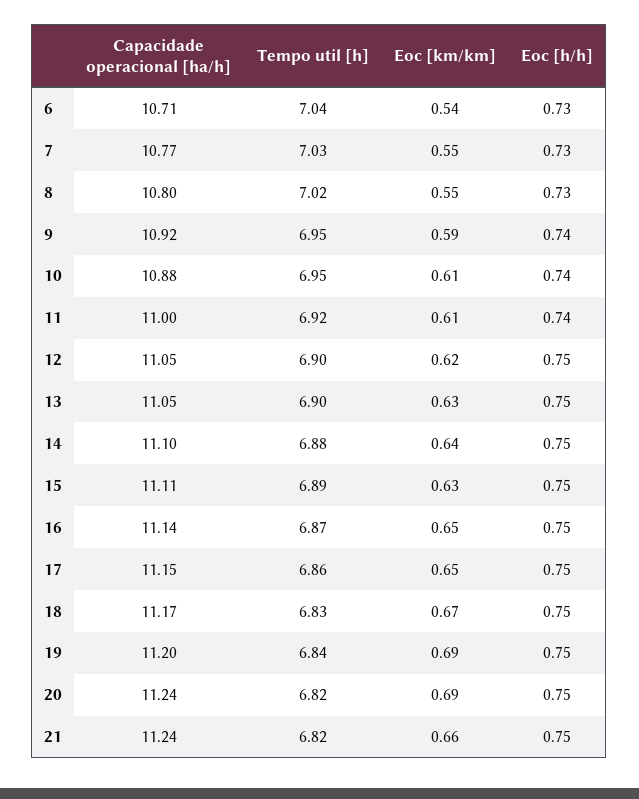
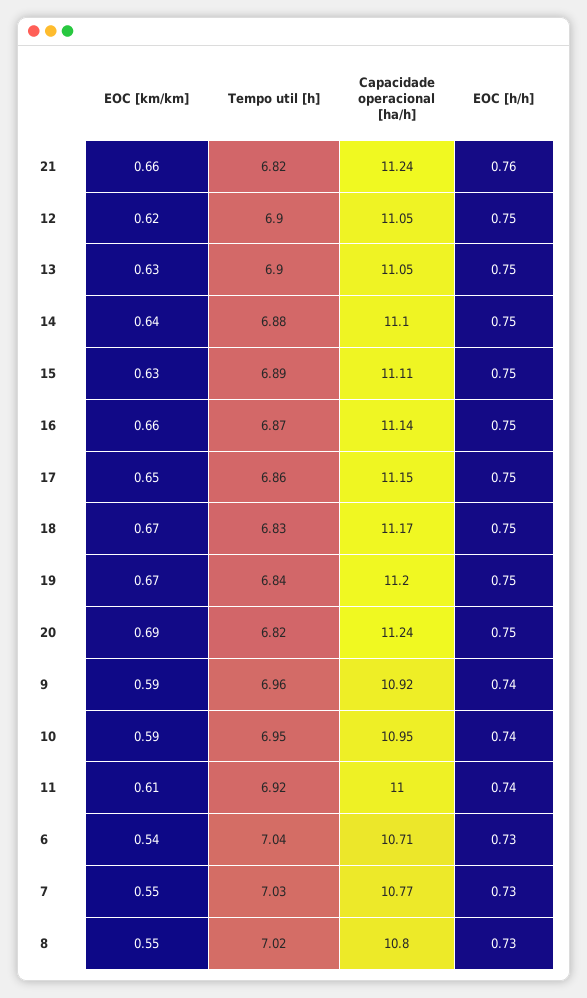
Tempo util [h], 9: 6.95 -> 6.96
Capacidade operacional [ha/h], 10: 10.88 -> 10.95
Eoc [km/km], 10: 0.61 -> 0.59
Eoc [km/km], 16: 0.65 -> 0.66
Eoc [km/km], 19: 0.69 -> 0.67
Eoc [h/h], 21: 0.75 -> 0.76

